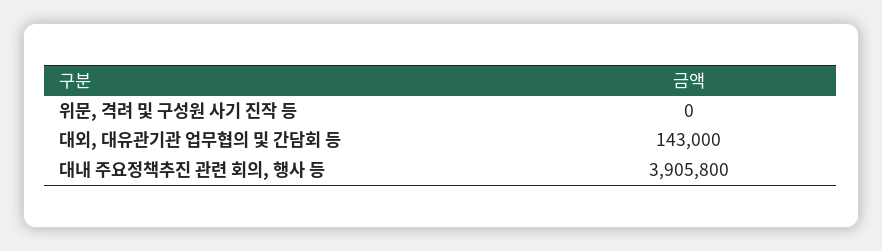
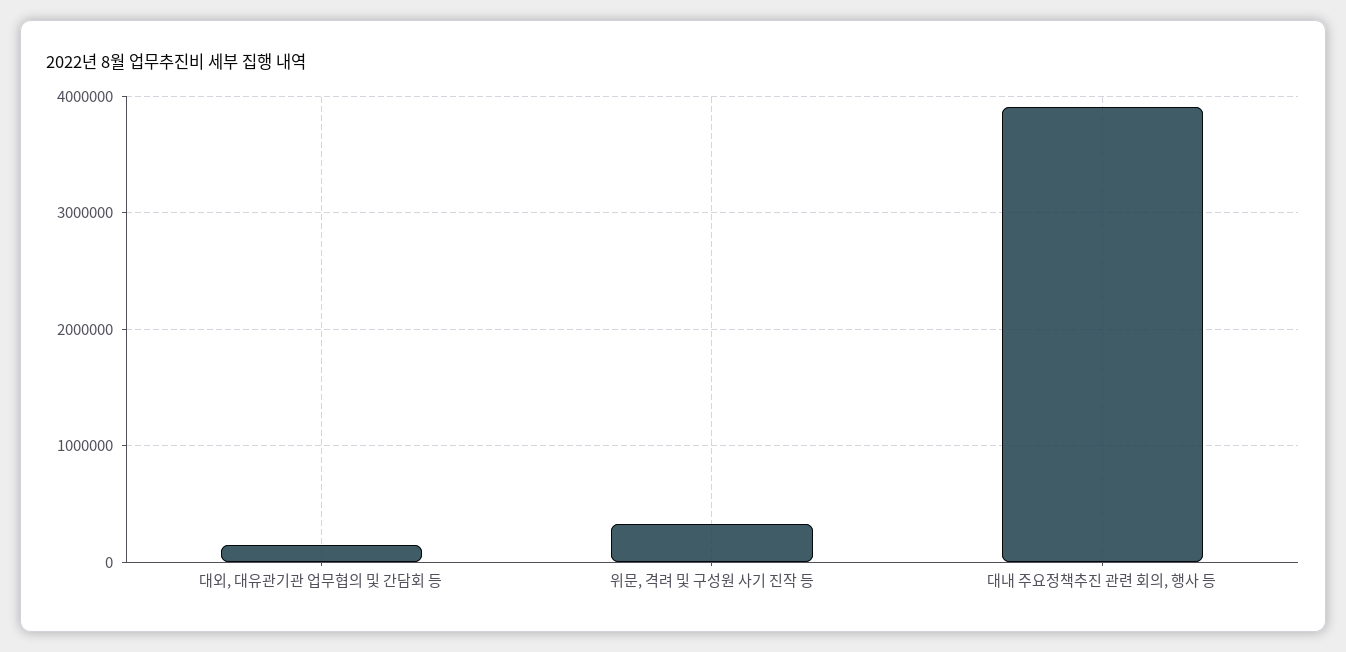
위문, 격려 및 구성원 사기 진작 등: 0 -> 300000

